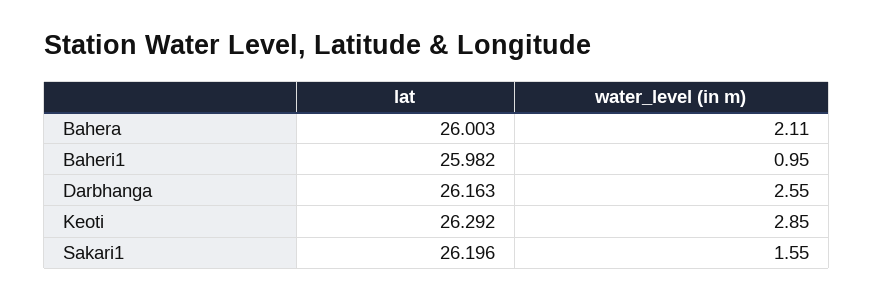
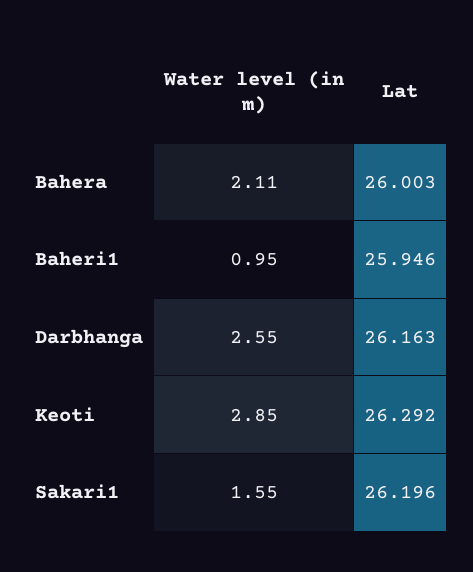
lat, Baheri1: 25.982 -> 25.946

